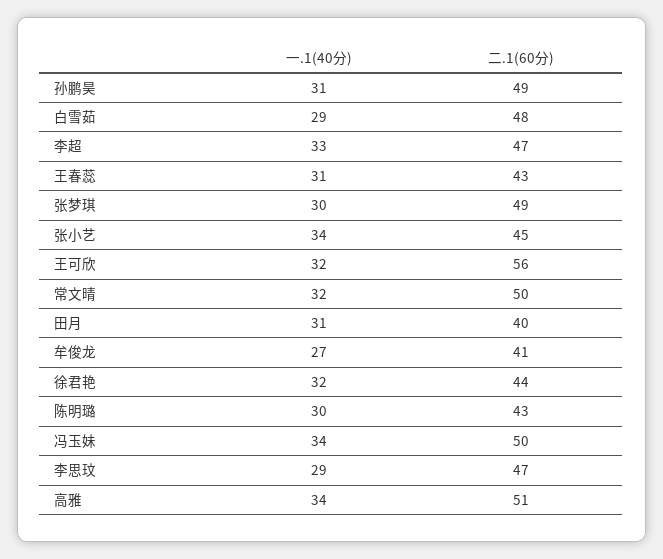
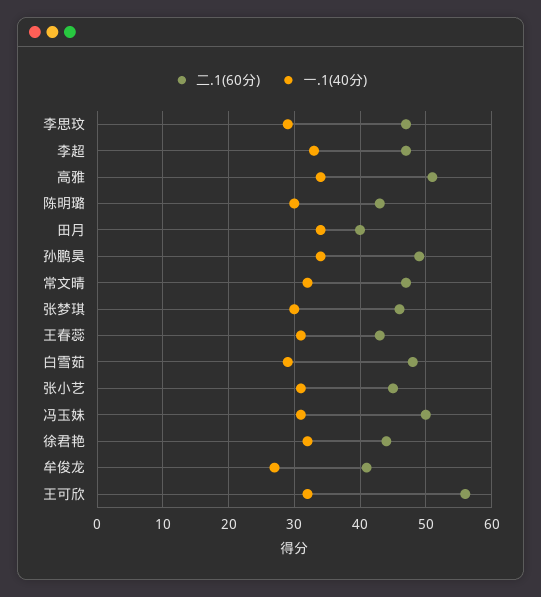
一.1(40分), 孙鹏昊: 31 -> 34
二.1(60分), 张梦琪: 49 -> 46
一.1(40分), 张小艺: 34 -> 31
二.1(60分), 常文晴: 50 -> 47
一.1(40分), 田月: 31 -> 34
一.1(40分), 冯玉妹: 34 -> 31

